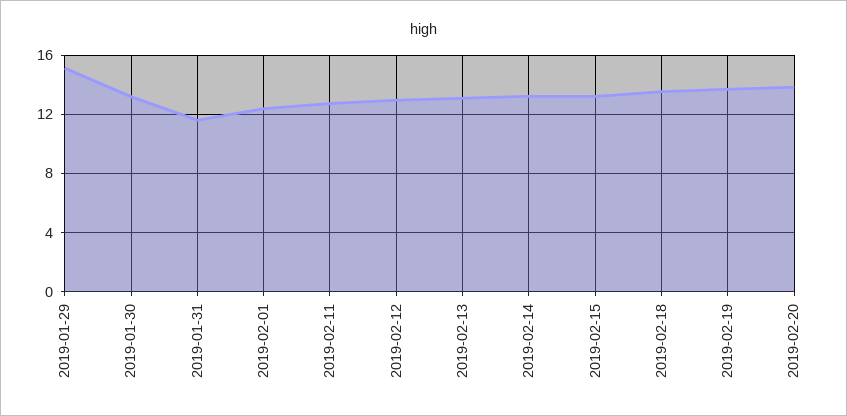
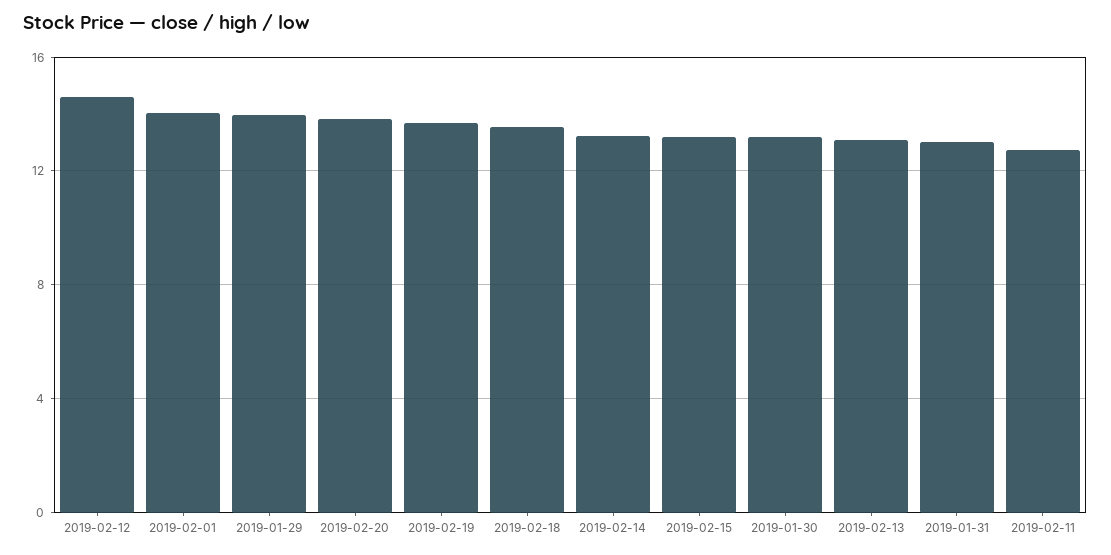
2019-01-29: 15 -> 14
2019-01-31: 11.5 -> 13
2019-02-01: 12.5 -> 14
2019-02-12: 13 -> 14.5

